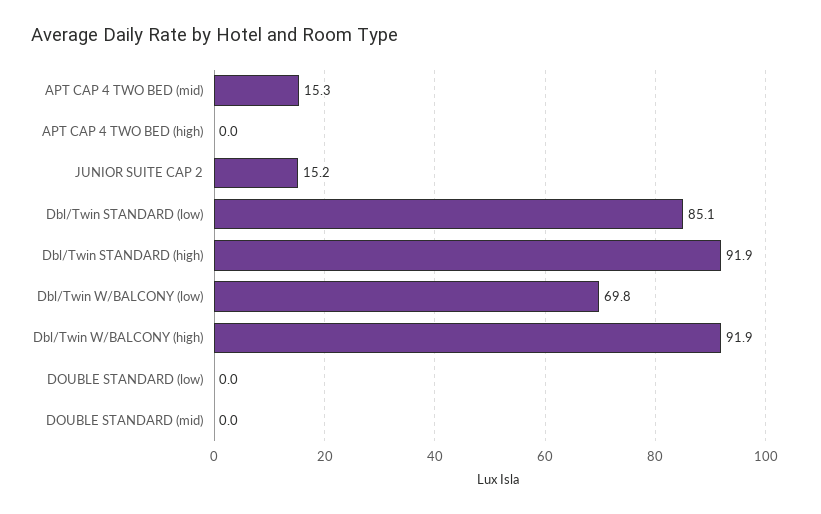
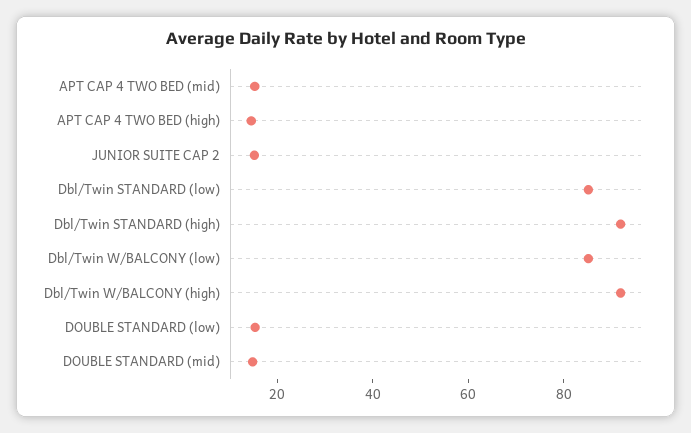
APT CAP 4 TWO BED (high): 0 -> 15
Dbl/Twin W/BALCONY (low): 69.8 -> 85
DOUBLE STANDARD (low): 0 -> 15
DOUBLE STANDARD (mid): 0 -> 15

